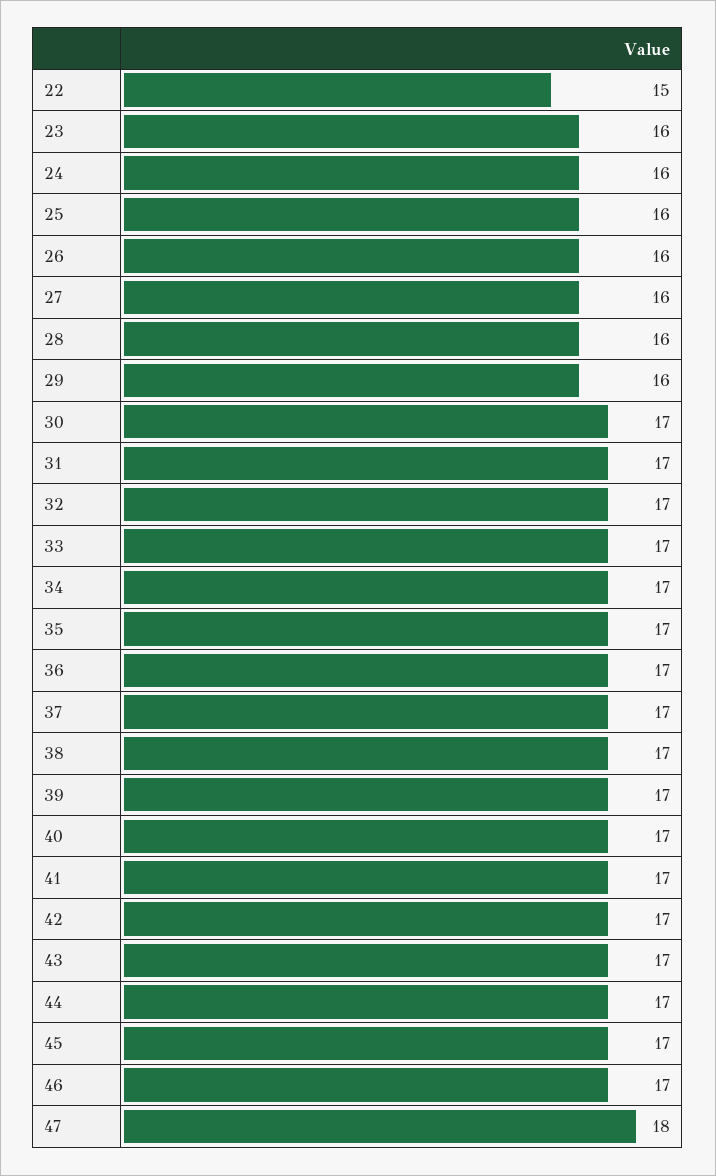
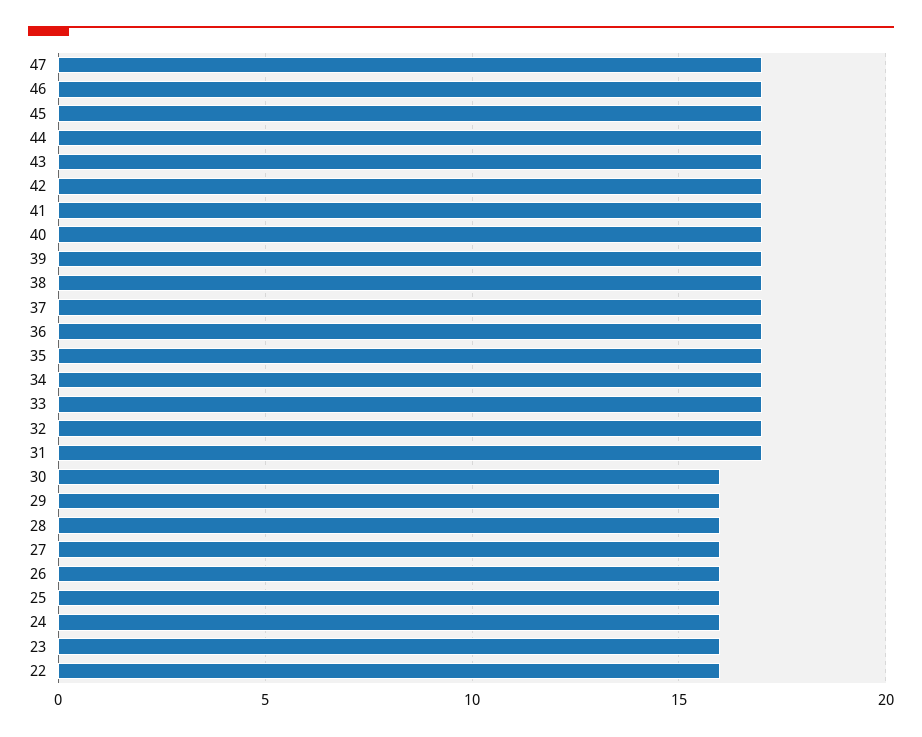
22: 15 -> 16
30: 17 -> 16
47: 18 -> 17

